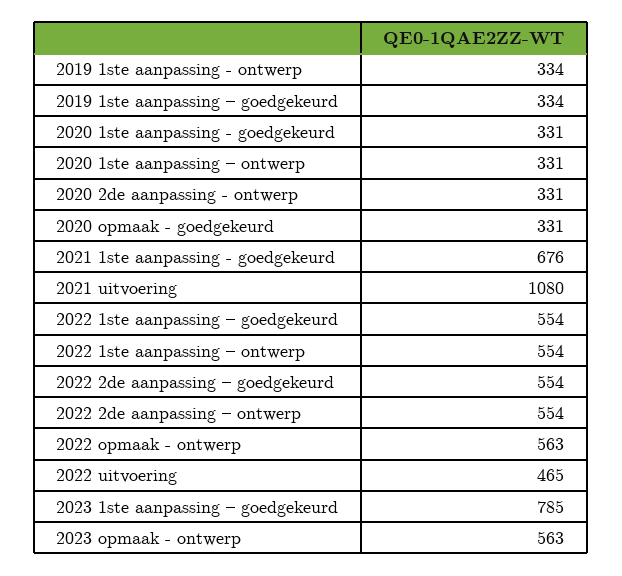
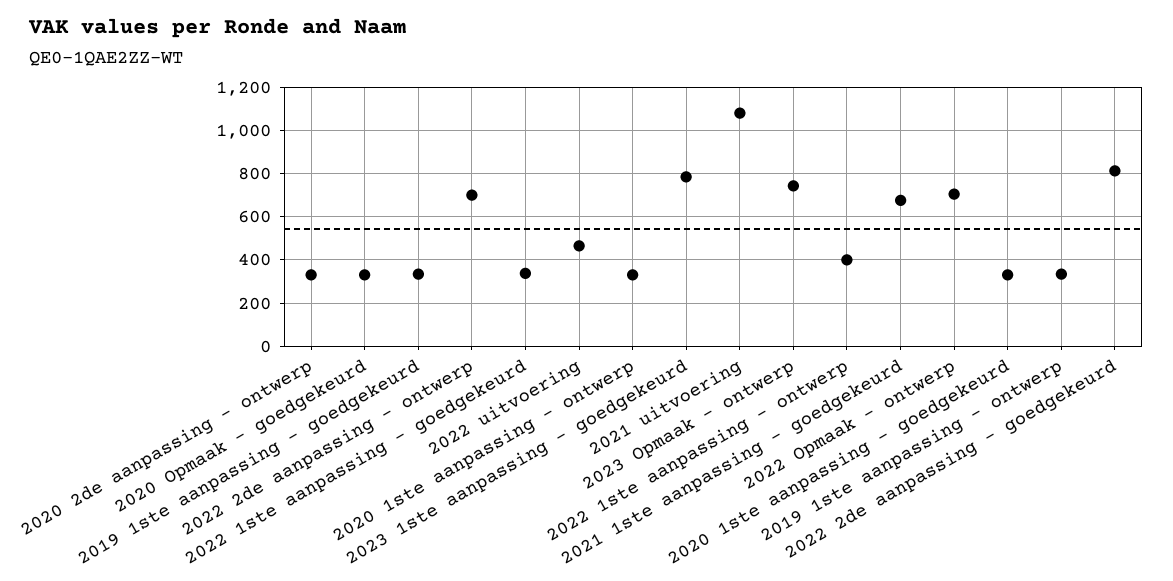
2022 1ste aanpassing – goedgekeurd: 554 -> 350
2022 1ste aanpassing – ontwerp: 554 -> 400
2022 2de aanpassing – goedgekeurd: 554 -> 800
2022 2de aanpassing – ontwerp: 554 -> 700
2022 opmaak - ontwerp: 563 -> 700
2023 opmaak - ontwerp: 563 -> 750

